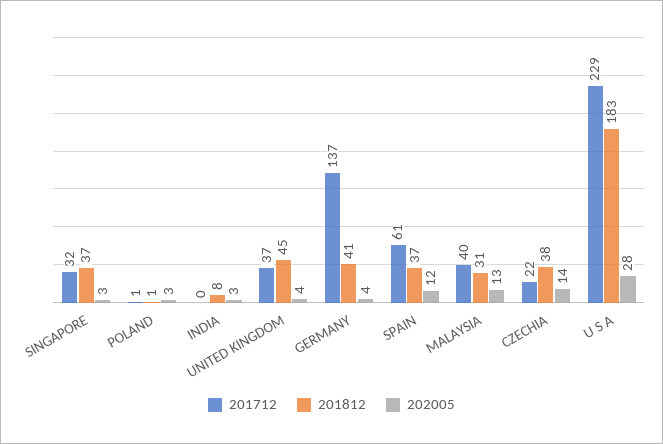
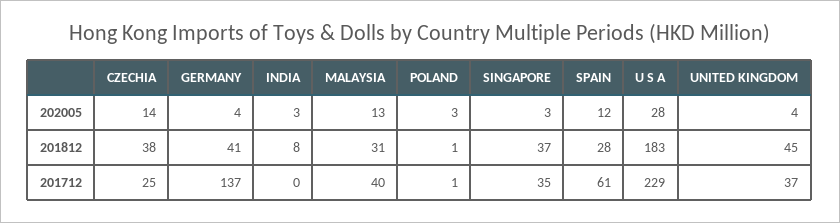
201712, SINGAPORE: 32 -> 35
201812, SPAIN: 37 -> 28
201712, CZECHIA: 22 -> 25

